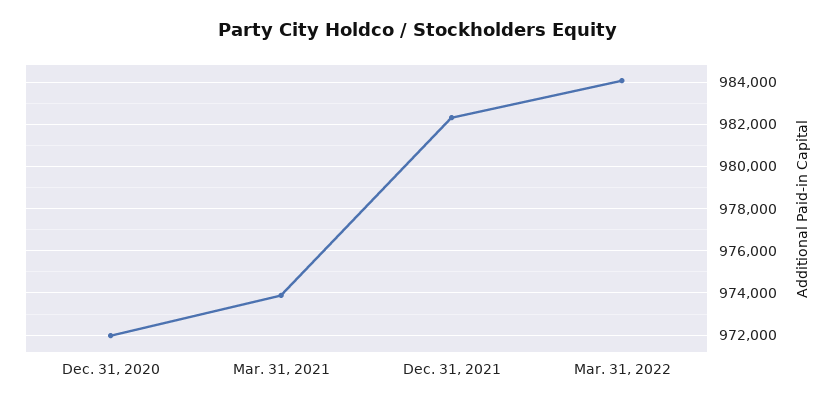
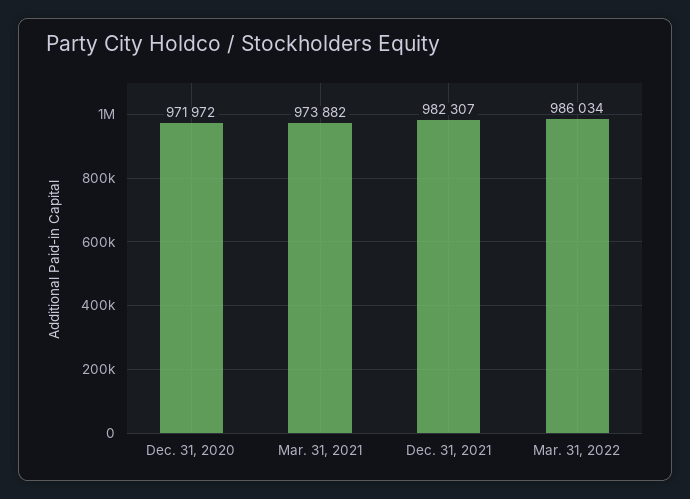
Mar. 31, 2022: 984000 -> 986034

